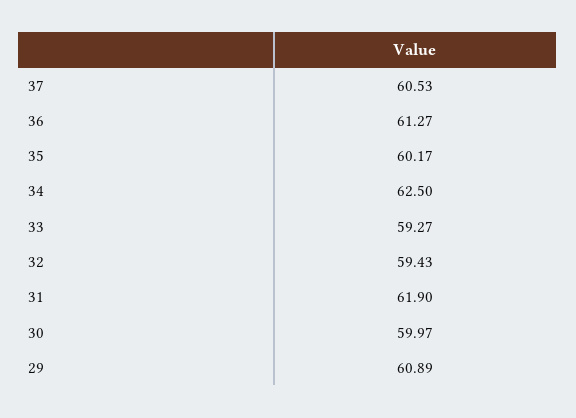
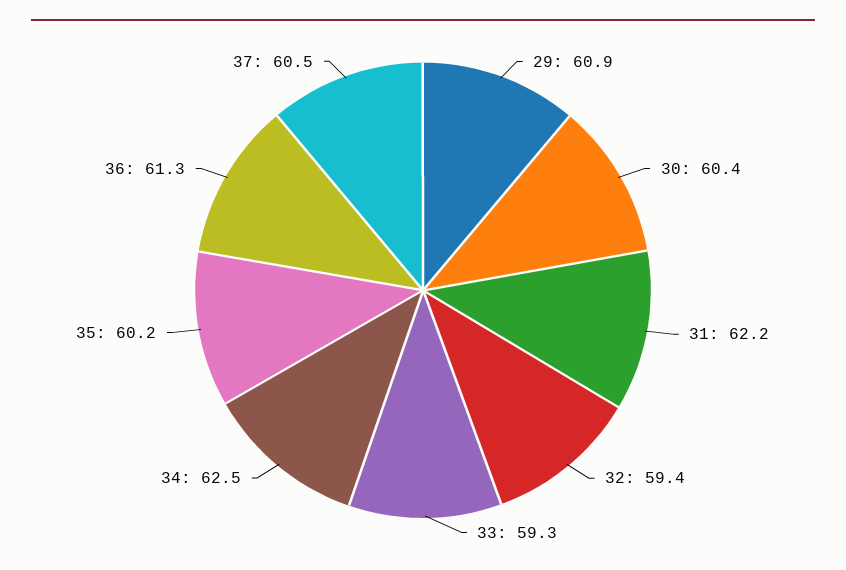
31: 61.9 -> 62.2
30: 59.97 -> 60.4

